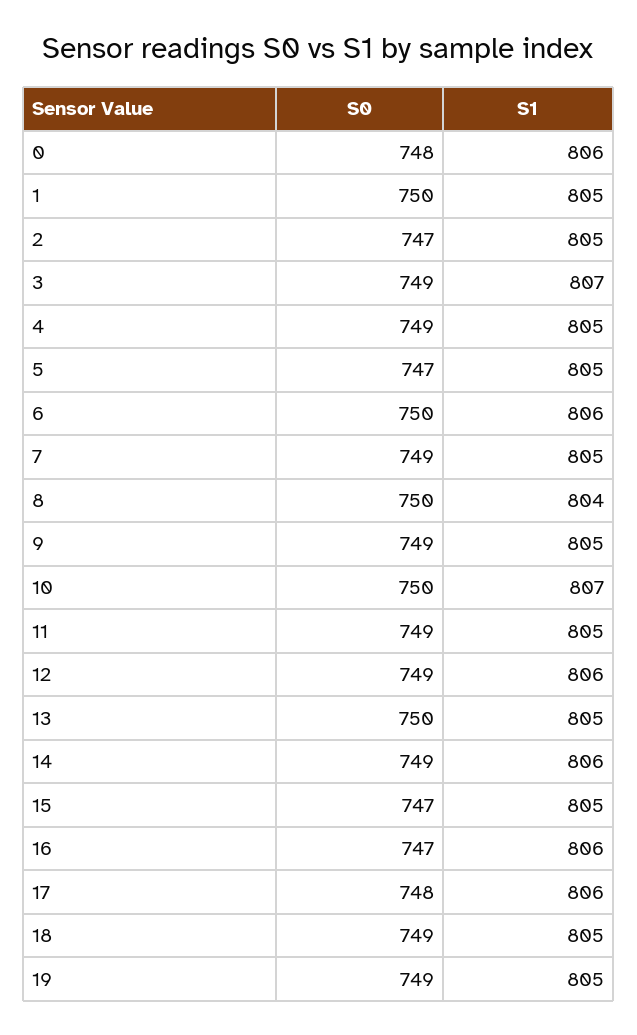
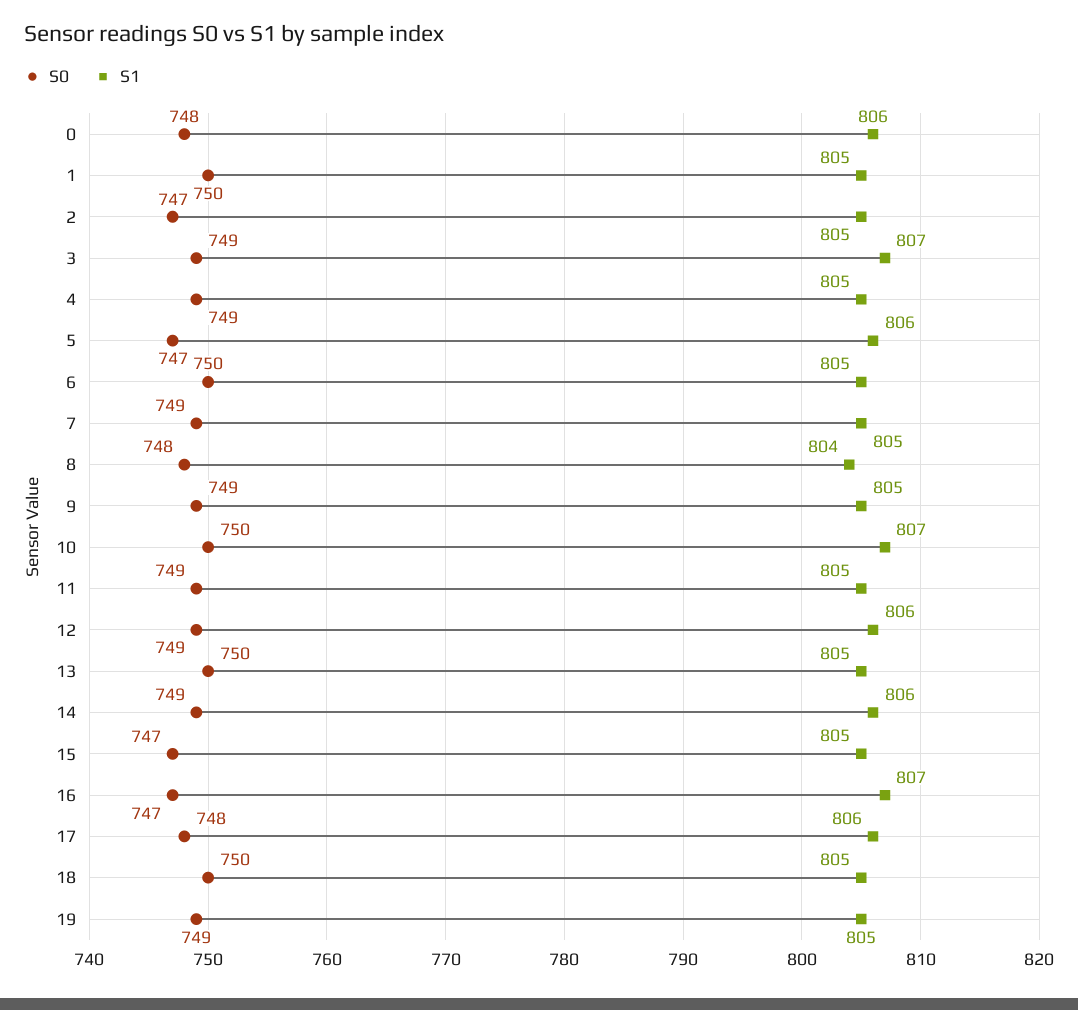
S1, 5: 805 -> 806
S1, 6: 806 -> 805
S0, 8: 750 -> 748
S1, 16: 806 -> 807
S0, 18: 749 -> 750

